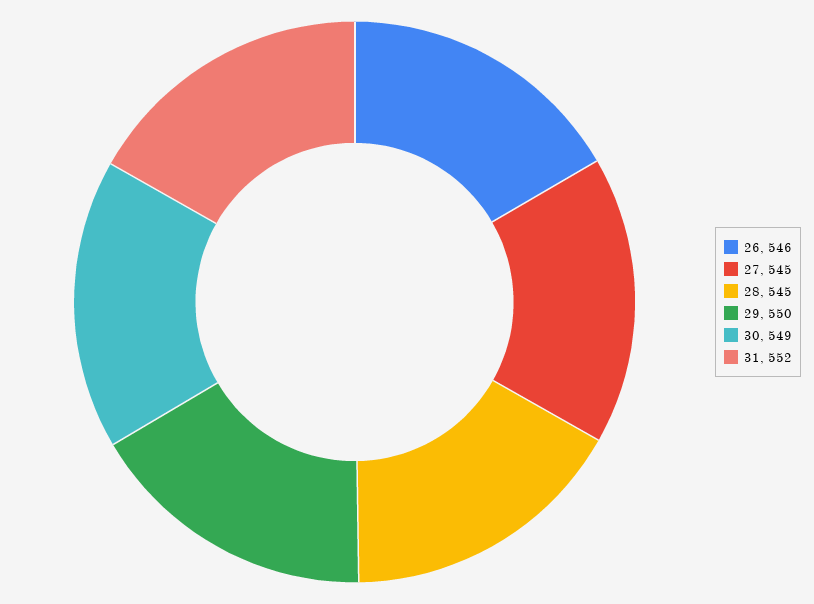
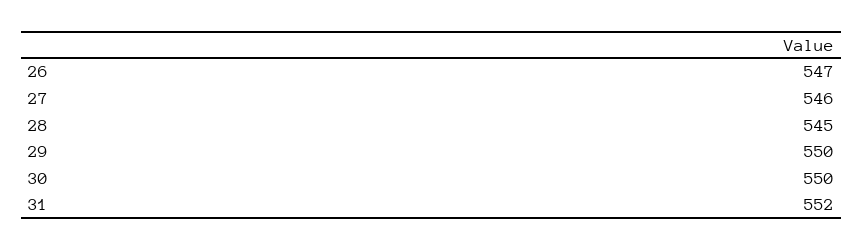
26: 546 -> 547
27: 545 -> 546
30: 549 -> 550

